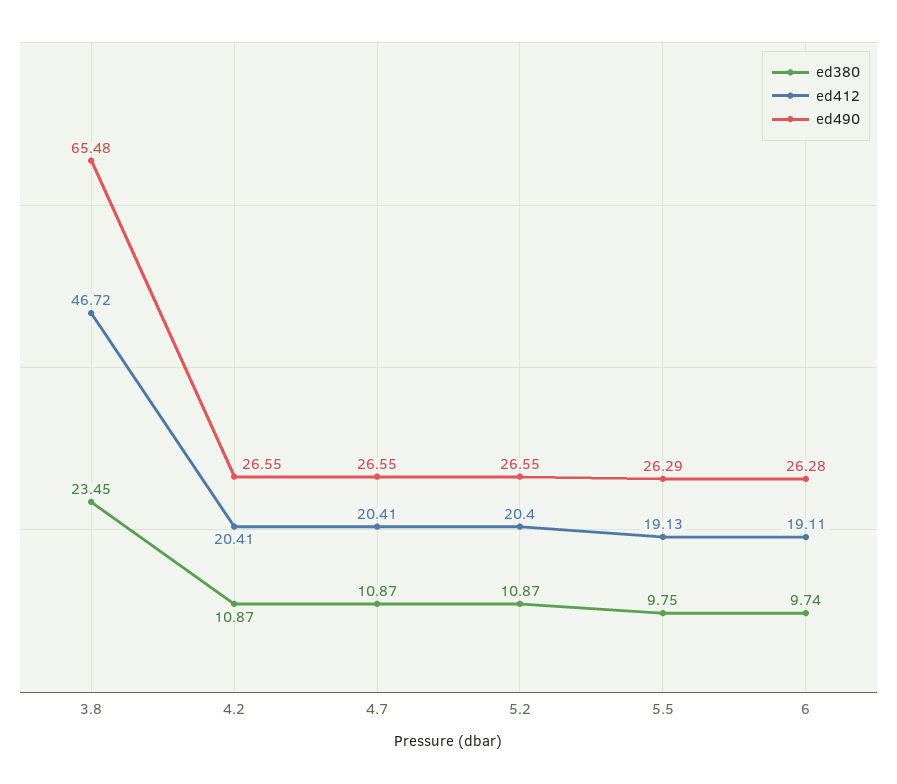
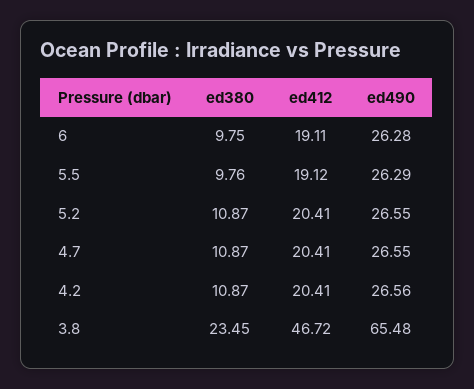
ed490, 4.2: 26.55 -> 26.56
ed412, 5.2: 20.4 -> 20.41
ed380, 5.5: 9.75 -> 9.76
ed412, 5.5: 19.13 -> 19.12
ed380, 6: 9.74 -> 9.75

